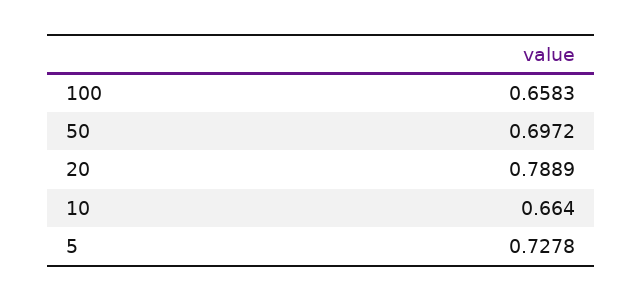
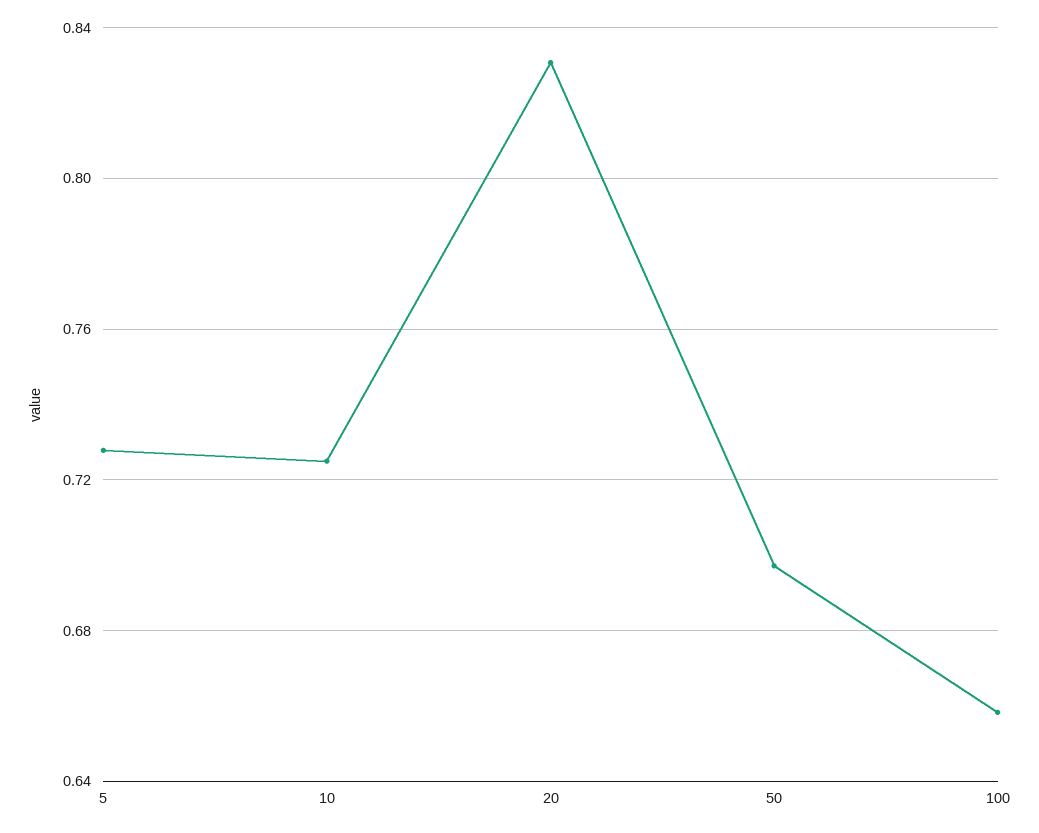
20: 0.7889 -> 0.83
10: 0.664 -> 0.725

